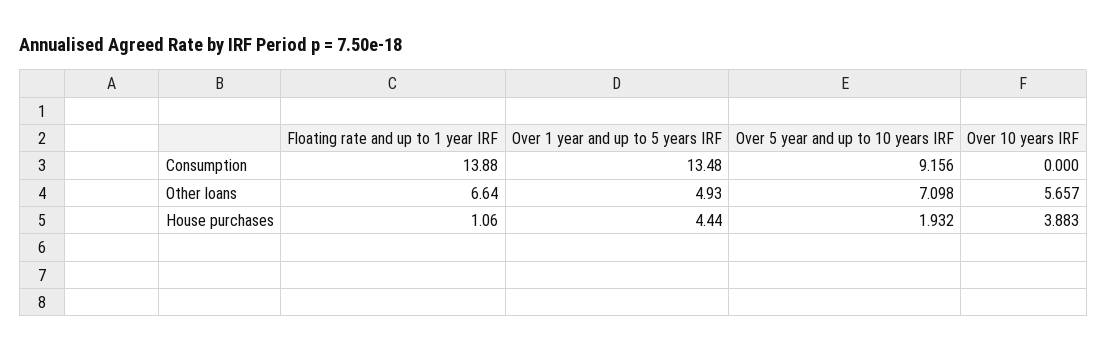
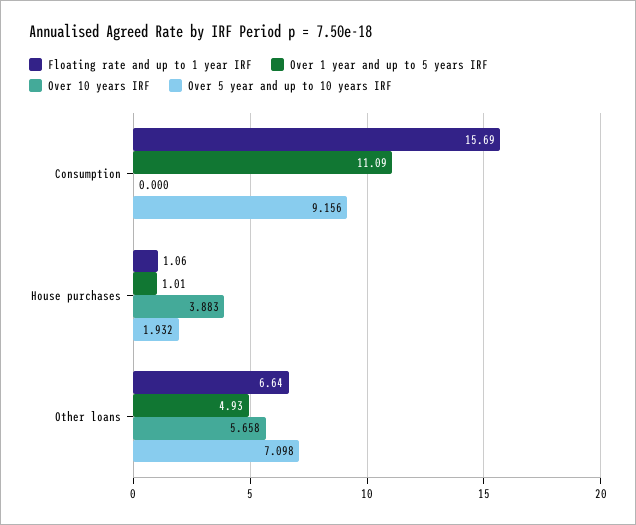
Floating rate and up to 1 year IRF, Consumption: 13.88 -> 15.69
Over 1 year and up to 5 years IRF, Consumption: 13.48 -> 11.09
Over 10 years IRF, Other loans: 5.657 -> 5.658
Over 1 year and up to 5 years IRF, House purchases: 4.44 -> 1.01

